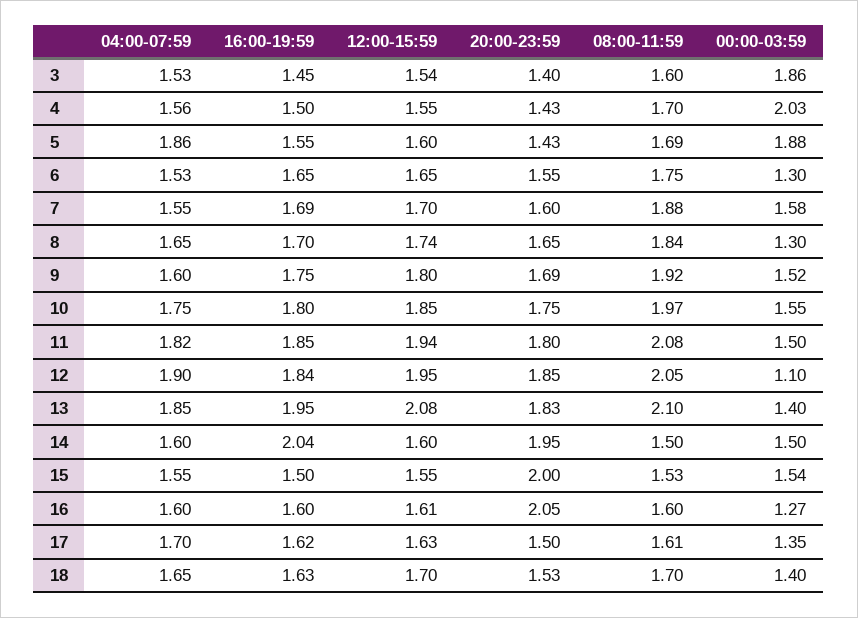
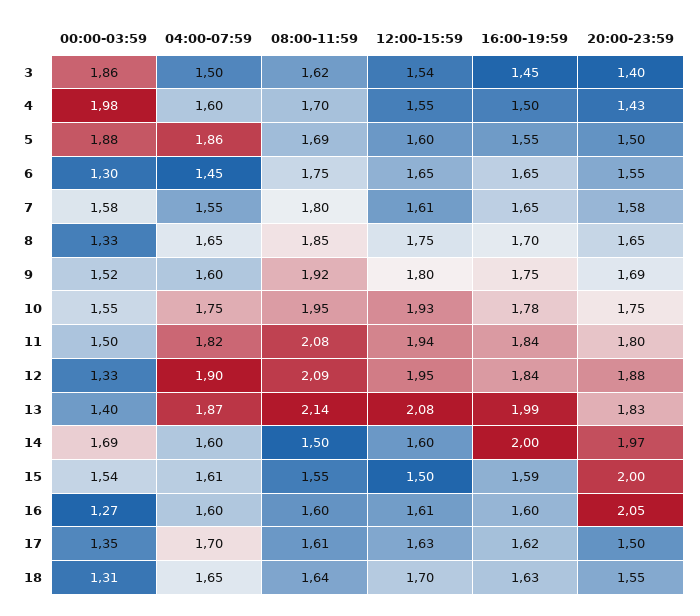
04:00-07:59, 3: 1.53 -> 1.5
08:00-11:59, 3: 1.6 -> 1.62
04:00-07:59, 4: 1.56 -> 1.6
00:00-03:59, 4: 2.03 -> 1.98
20:00-23:59, 5: 1.43 -> 1.5
04:00-07:59, 6: 1.53 -> 1.45
16:00-19:59, 7: 1.69 -> 1.65
12:00-15:59, 7: 1.7 -> 1.61
20:00-23:59, 7: 1.6 -> 1.58
08:00-11:59, 7: 1.88 -> 1.8
12:00-15:59, 8: 1.74 -> 1.75
08:00-11:59, 8: 1.84 -> 1.85
00:00-03:59, 8: 1.3 -> 1.33
16:00-19:59, 10: 1.8 -> 1.78
12:00-15:59, 10: 1.85 -> 1.93
08:00-11:59, 10: 1.97 -> 1.95
16:00-19:59, 11: 1.85 -> 1.84
20:00-23:59, 12: 1.85 -> 1.88
08:00-11:59, 12: 2.05 -> 2.09
00:00-03:59, 12: 1.1 -> 1.33
04:00-07:59, 13: 1.85 -> 1.87
16:00-19:59, 13: 1.95 -> 1.99
08:00-11:59, 13: 2.1 -> 2.14
16:00-19:59, 14: 2.04 -> 2
20:00-23:59, 14: 1.95 -> 1.97
00:00-03:59, 14: 1.5 -> 1.69
04:00-07:59, 15: 1.55 -> 1.61
16:00-19:59, 15: 1.5 -> 1.59
12:00-15:59, 15: 1.55 -> 1.5
08:00-11:59, 15: 1.53 -> 1.55
20:00-23:59, 18: 1.53 -> 1.55
08:00-11:59, 18: 1.7 -> 1.64
00:00-03:59, 18: 1.4 -> 1.31

